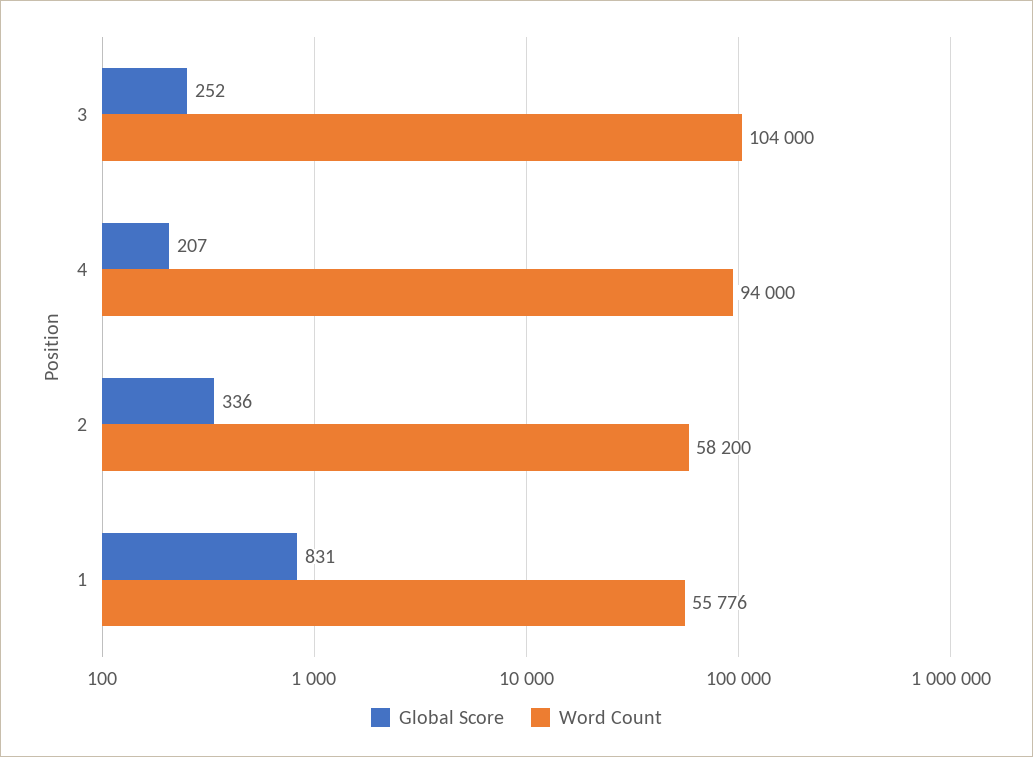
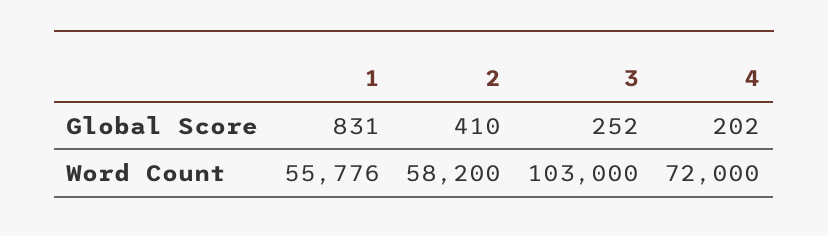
Word Count, 3: 104000 -> 103000
Global Score, 4: 207 -> 202
Word Count, 4: 94000 -> 72000
Global Score, 2: 336 -> 410

